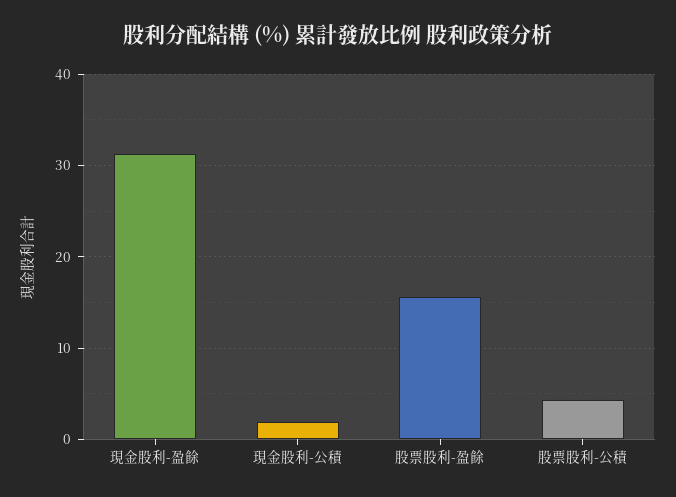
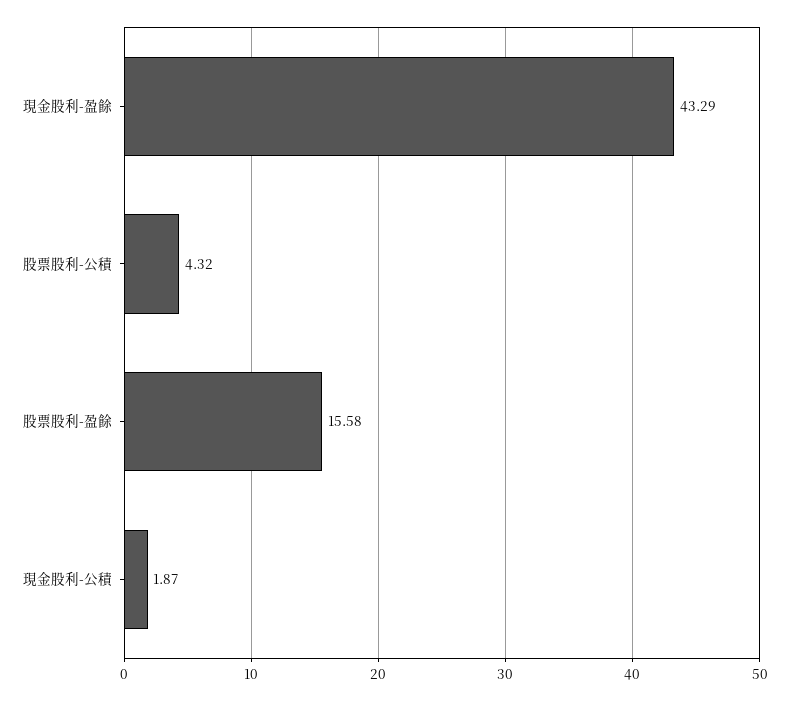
現金股利-盈餘: 31 -> 43.29

